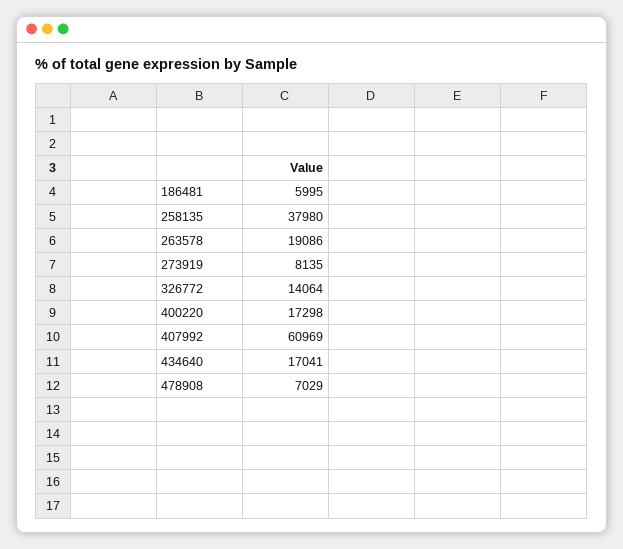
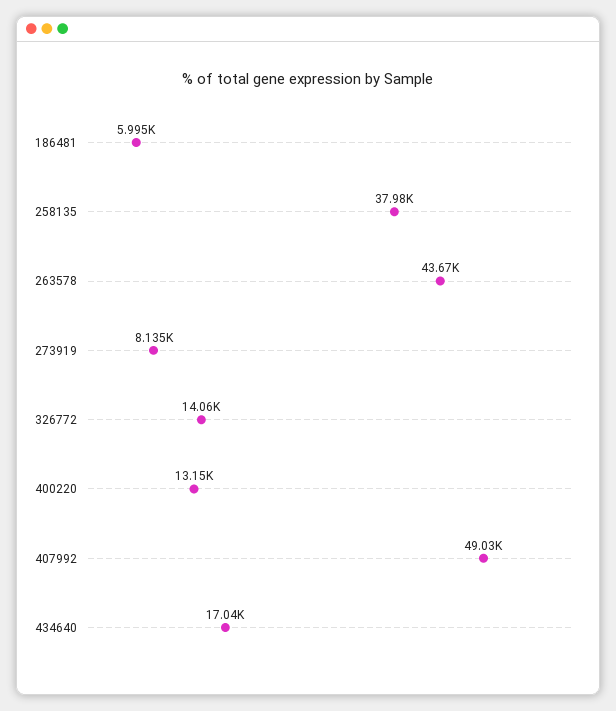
263578: 19086 -> 43670
400220: 17298 -> 13150
407992: 60969 -> 49030
478908: 7029 -> none

